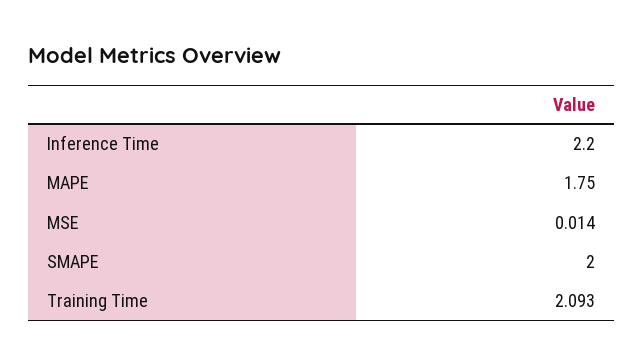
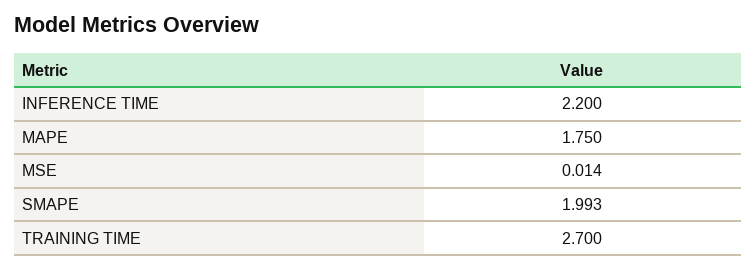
SMAPE: 2 -> 1.993
Training Time: 2.093 -> 2.7

